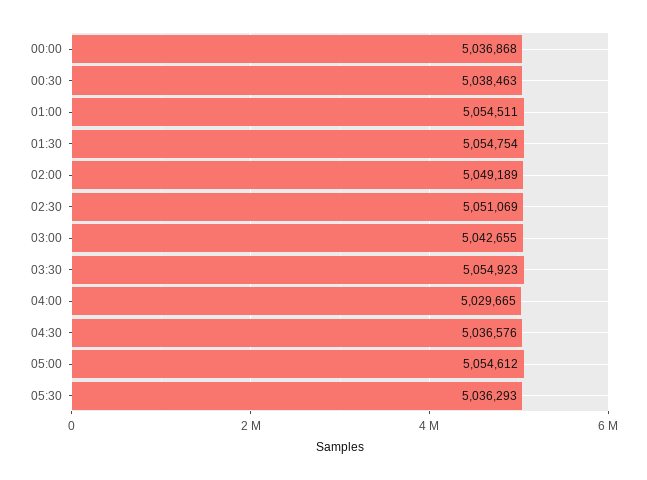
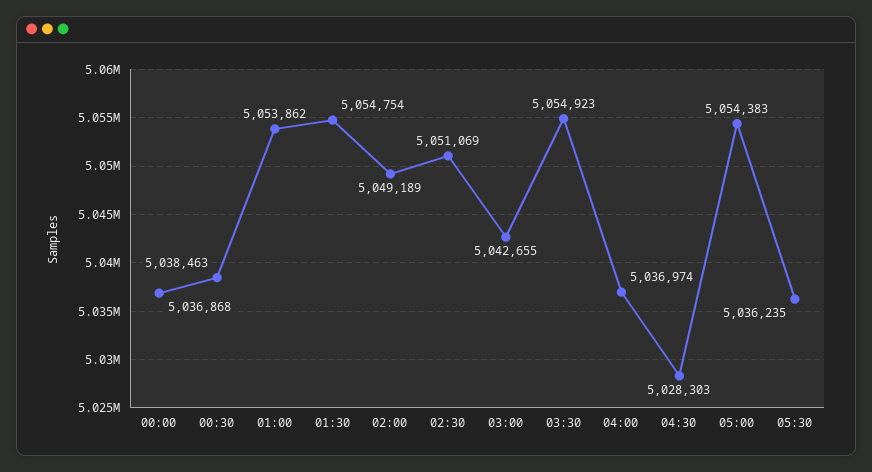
01:00: 5054511 -> 5053862
04:00: 5029665 -> 5036974
04:30: 5036576 -> 5028303
05:00: 5054612 -> 5054383
05:30: 5036293 -> 5036235

